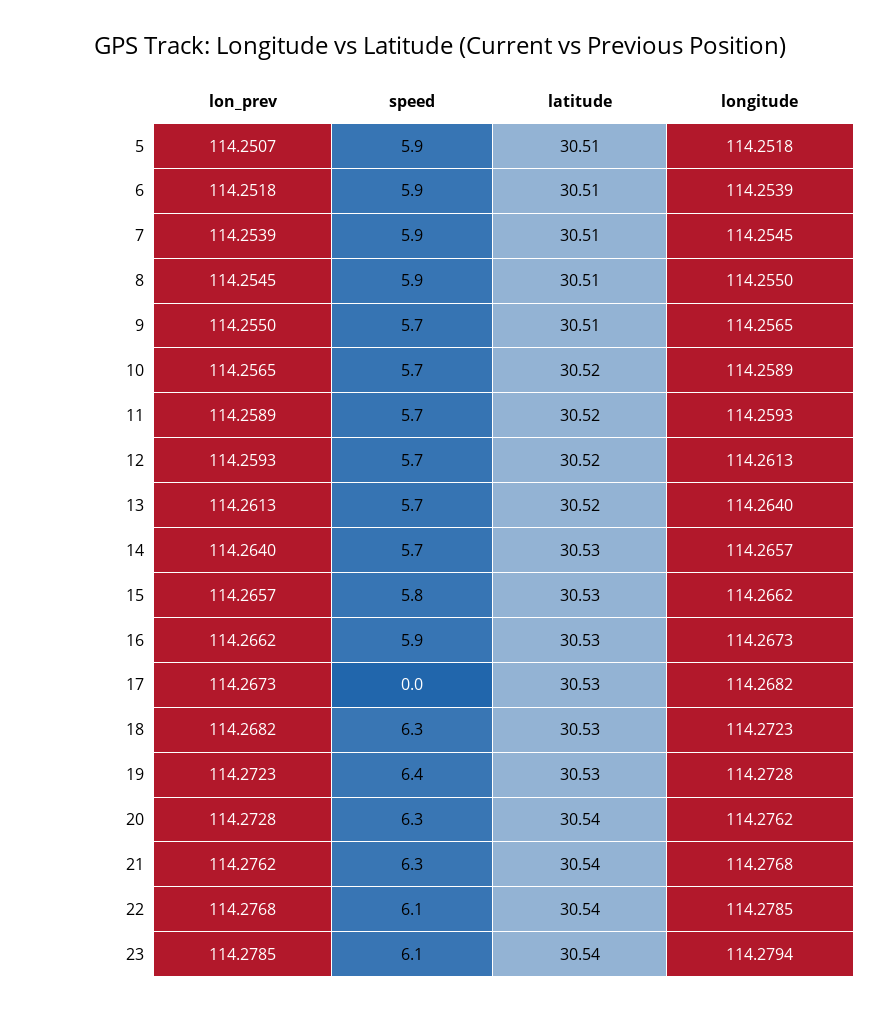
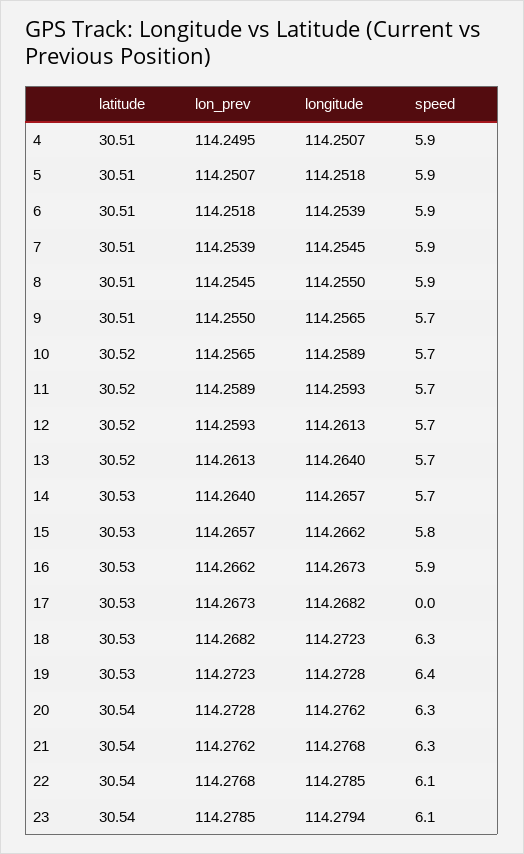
latitude, 4: none -> 30.51
lon_prev, 4: none -> 114.2495
longitude, 4: none -> 114.2507
speed, 4: none -> 5.9

